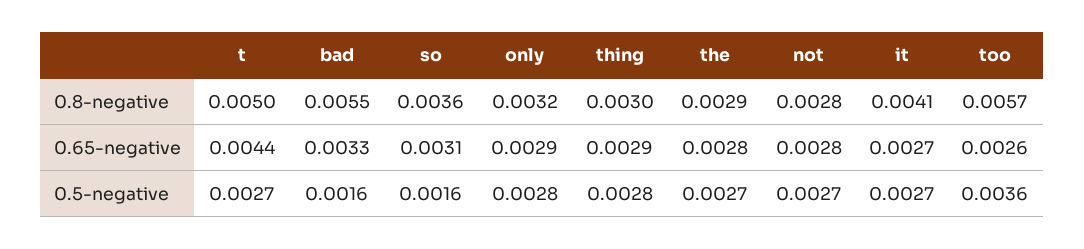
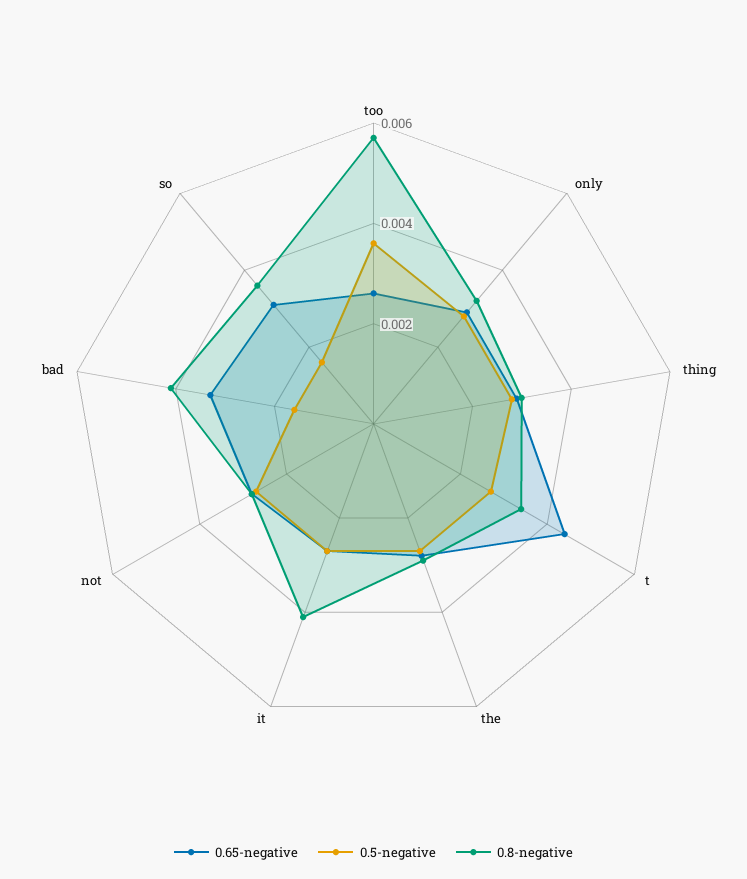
0.8-negative, t: 0.005 -> 0.0035
0.8-negative, bad: 0.0055 -> 0.004

